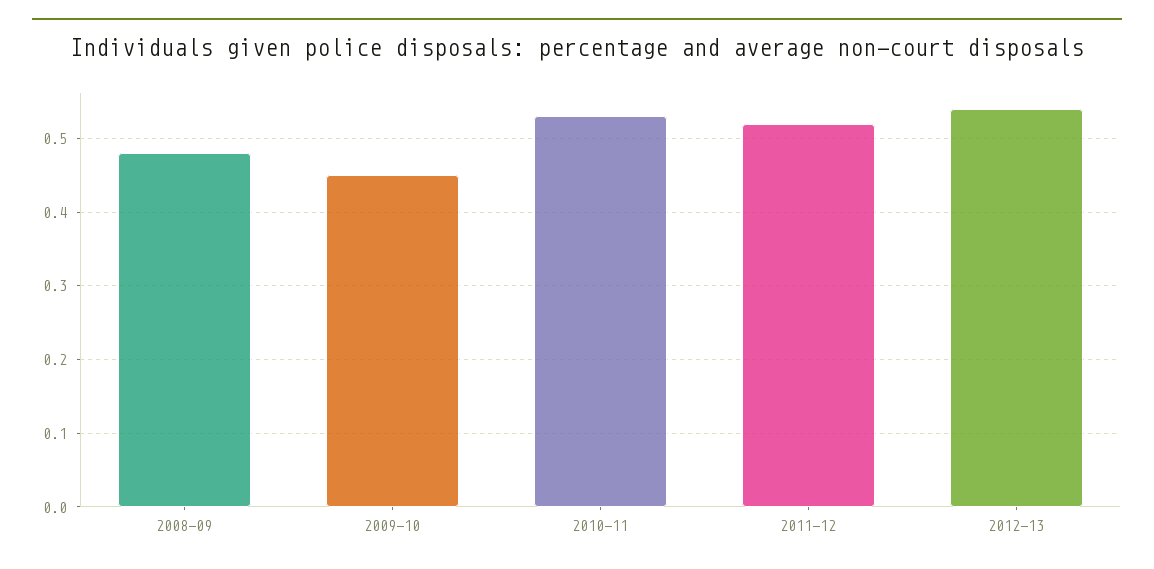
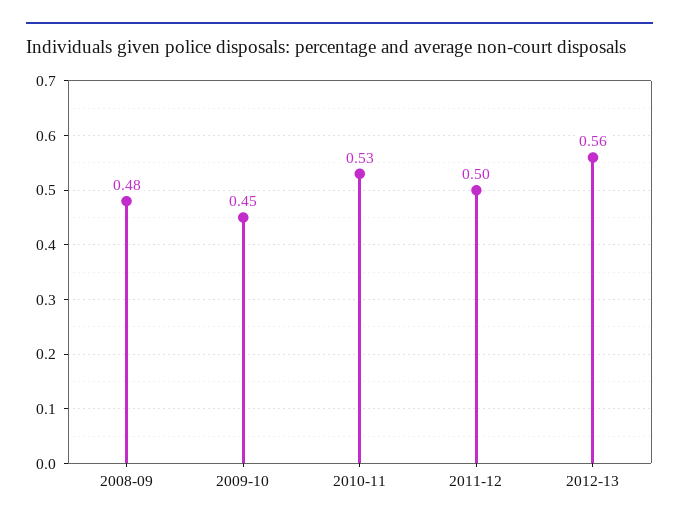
2011-12: 0.52 -> 0.5
2012-13: 0.54 -> 0.56

